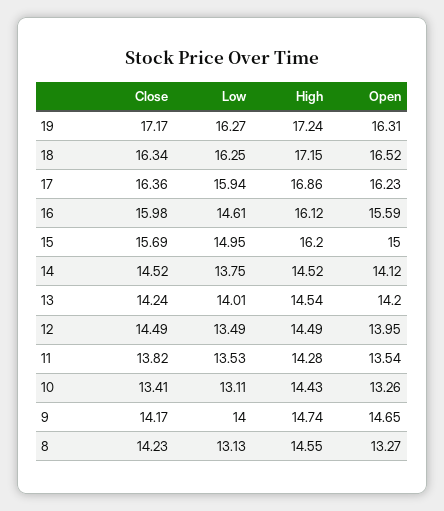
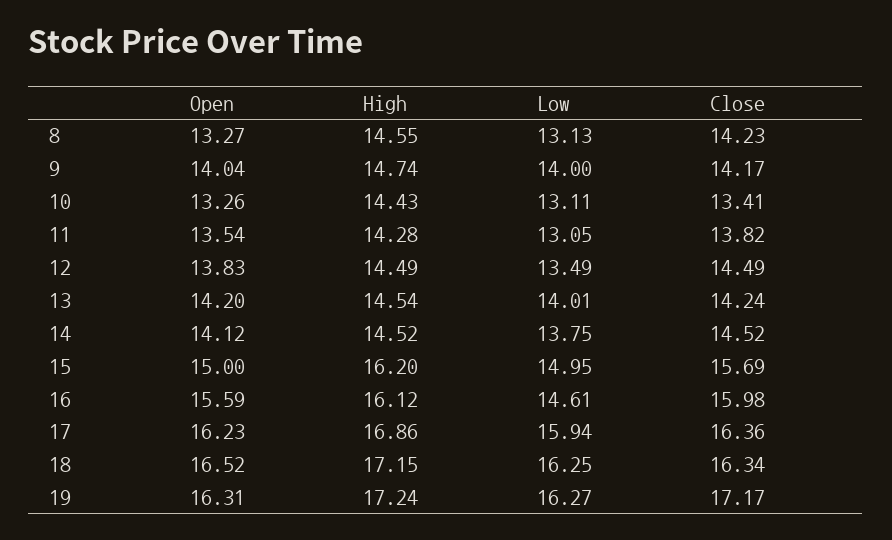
Open, 12: 13.95 -> 13.83
Low, 11: 13.53 -> 13.05
Open, 9: 14.65 -> 14.04

